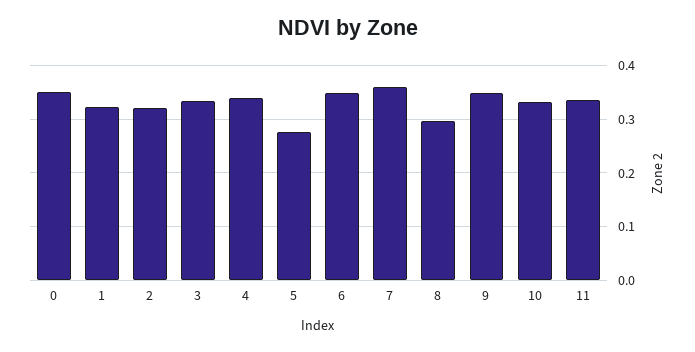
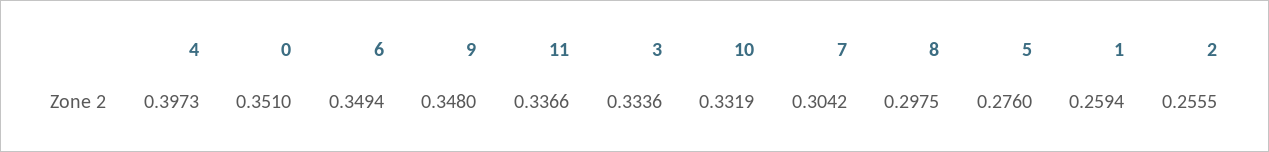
1: 0.32 -> 0.2594
2: 0.32 -> 0.2555
4: 0.34 -> 0.3973
7: 0.36 -> 0.3042

